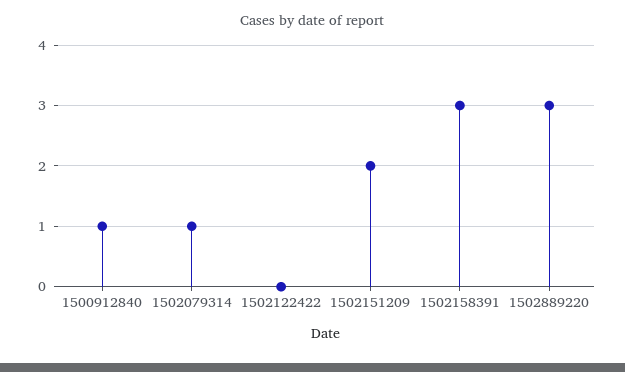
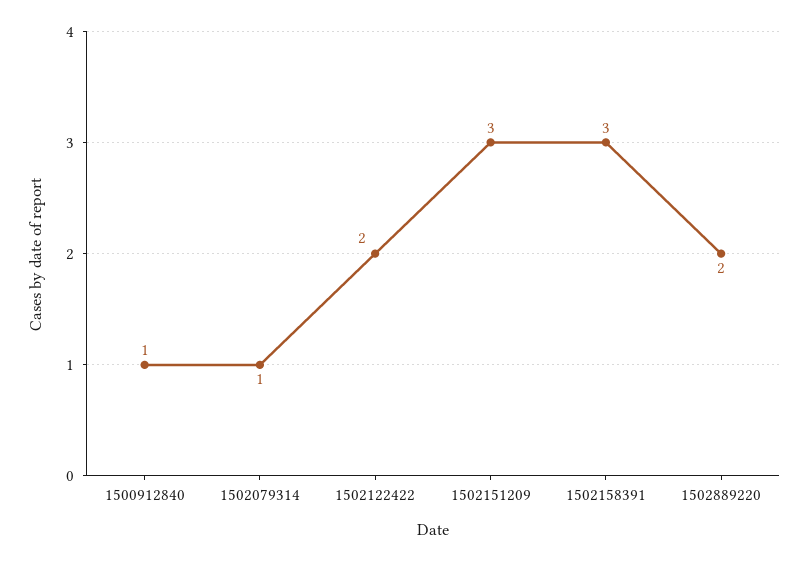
1502122422: 0 -> 2
1502151209: 2 -> 3
1502889220: 3 -> 2

